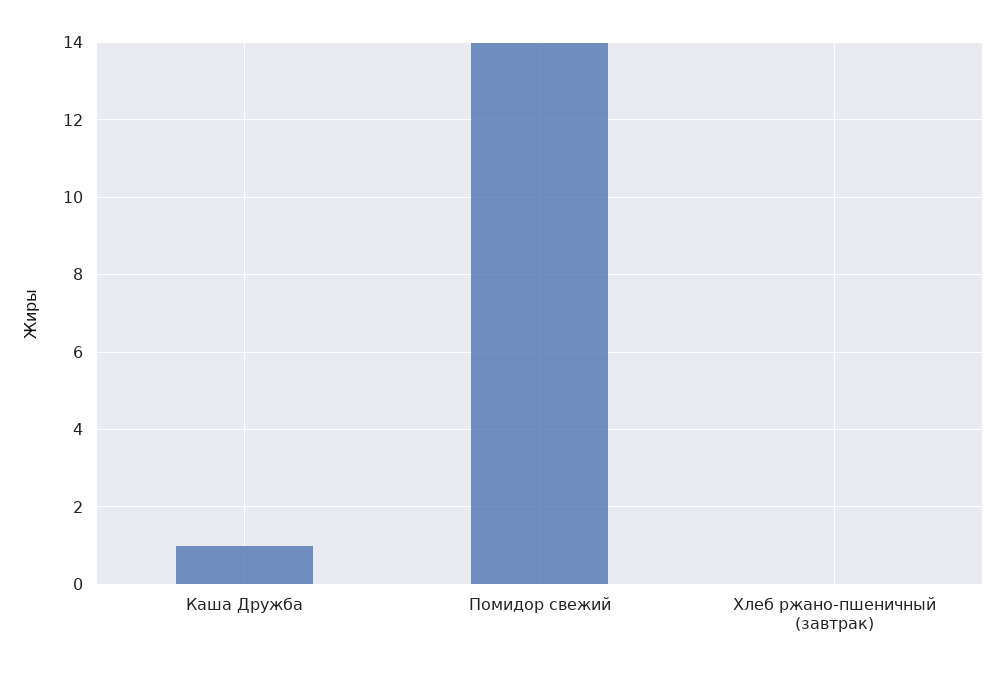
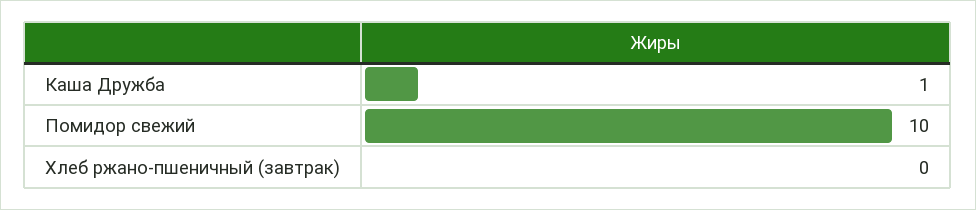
Помидор свежий: 14 -> 10

